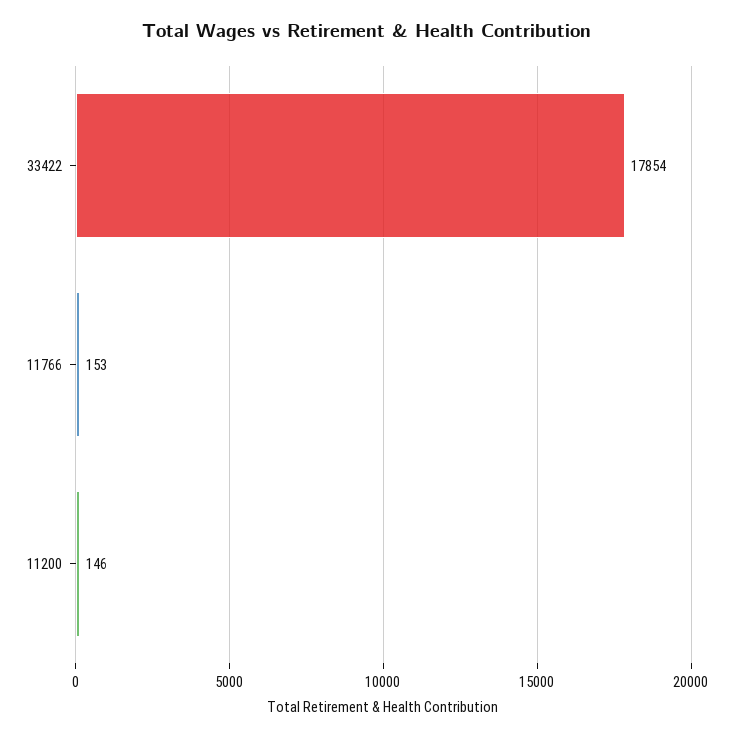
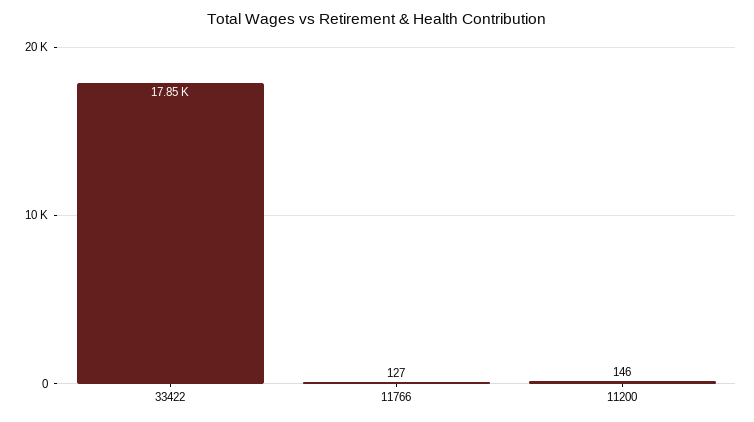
11766: 153 -> 127

